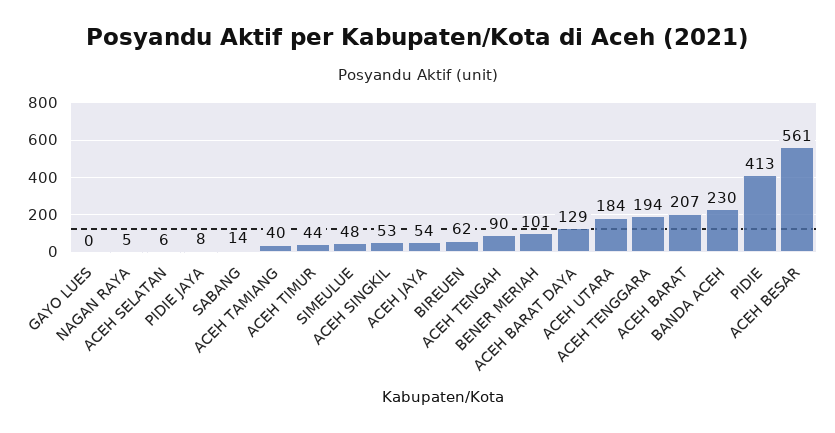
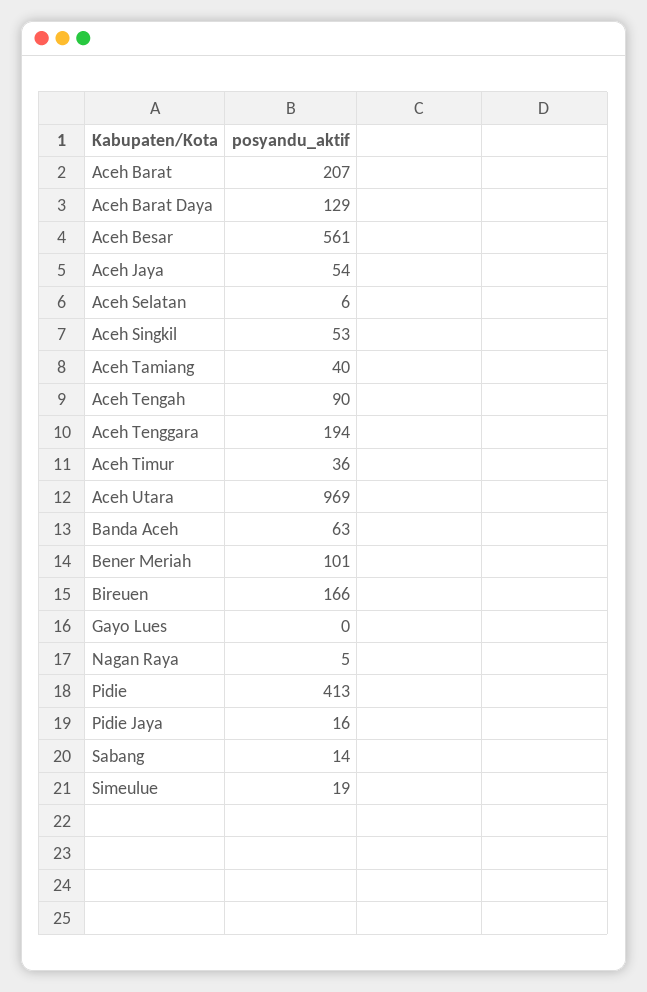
PIDIE JAYA: 8 -> 16
ACEH TIMUR: 44 -> 36
SIMEULUE: 48 -> 19
BIREUEN: 62 -> 166
ACEH UTARA: 184 -> 969
BANDA ACEH: 230 -> 63

